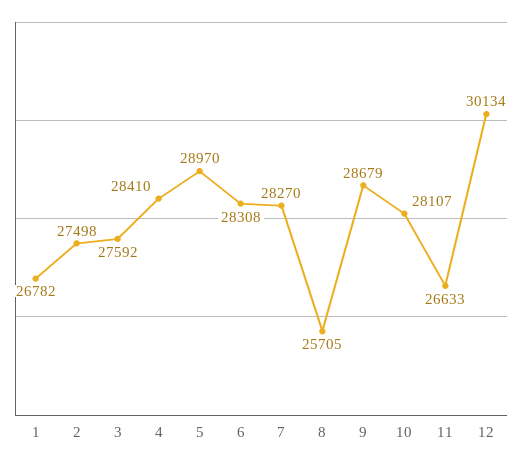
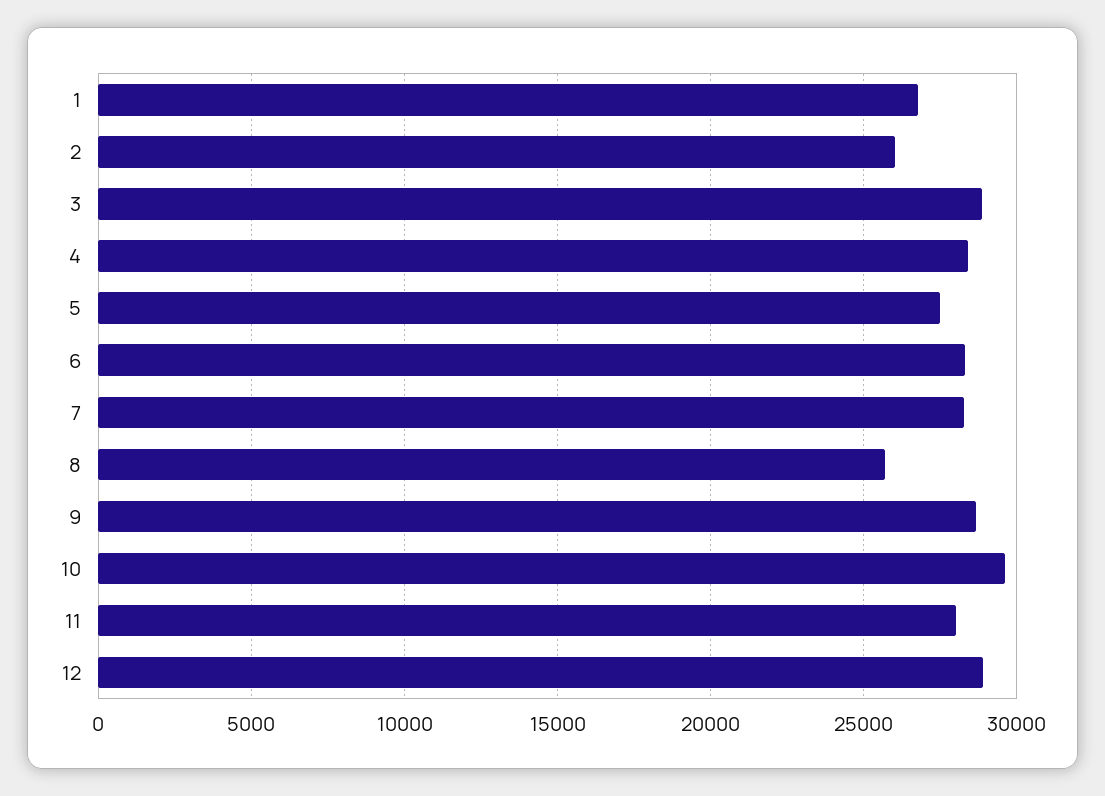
2: 27498 -> 26000
3: 27592 -> 29000
5: 28970 -> 27500
10: 28107 -> 29500
11: 26633 -> 28000
12: 30134 -> 29000

